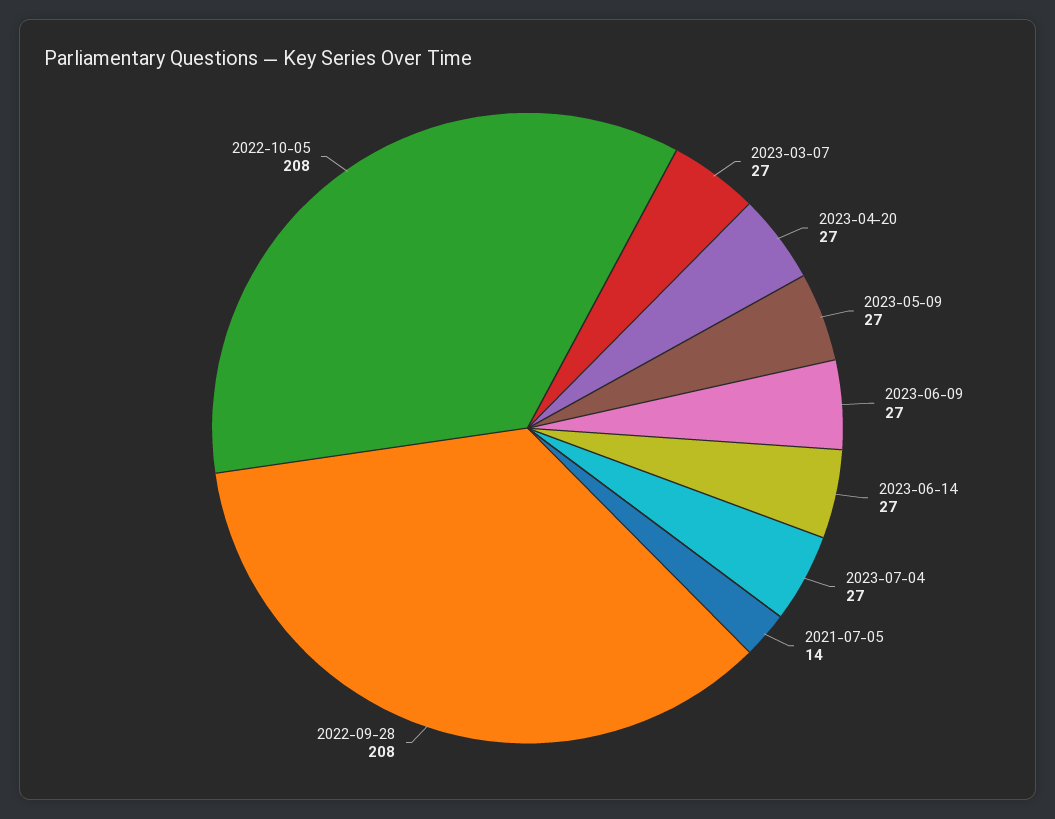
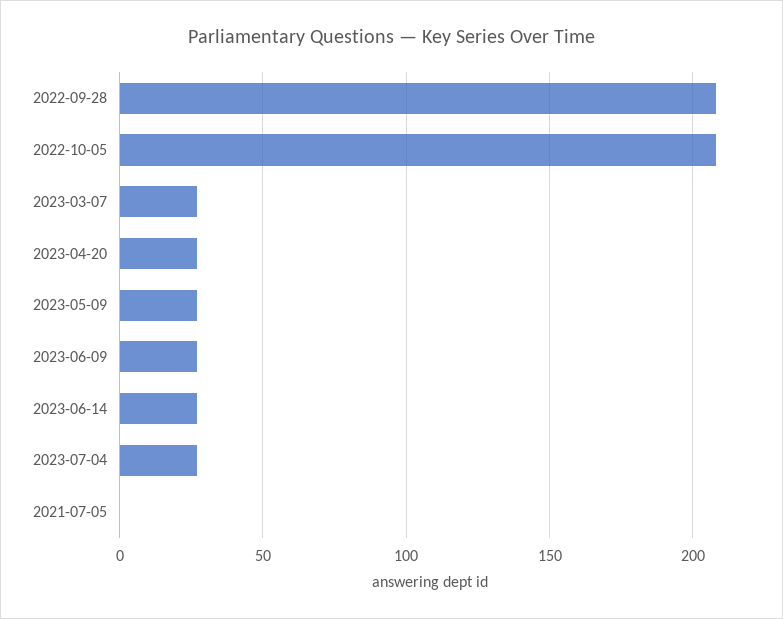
2021-07-05: 14 -> 0

